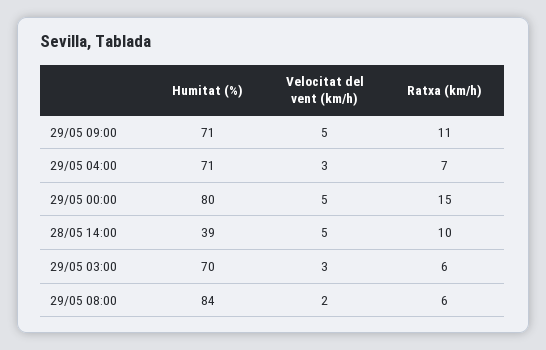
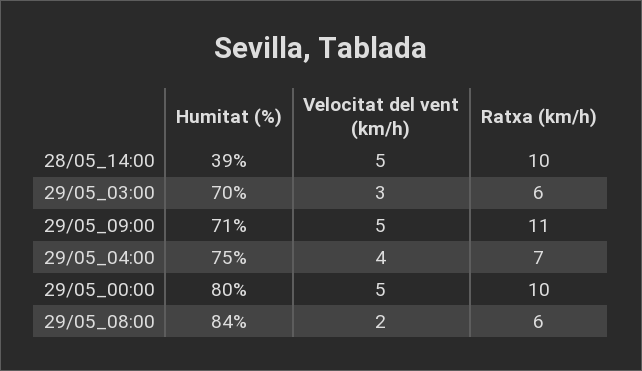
Humitat (%), 29/05 04:00: 71 -> 75
Velocitat del vent (km/h), 29/05 04:00: 3 -> 4
Ratxa (km/h), 29/05 00:00: 15 -> 10

